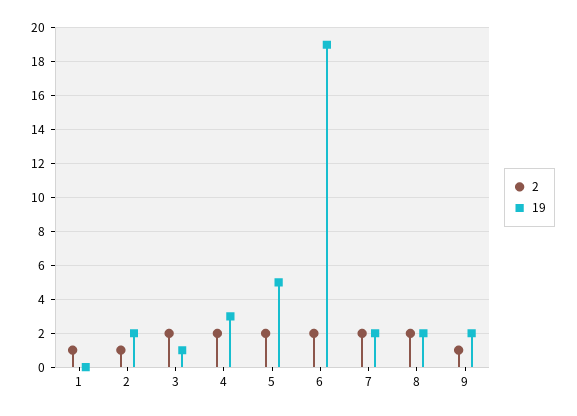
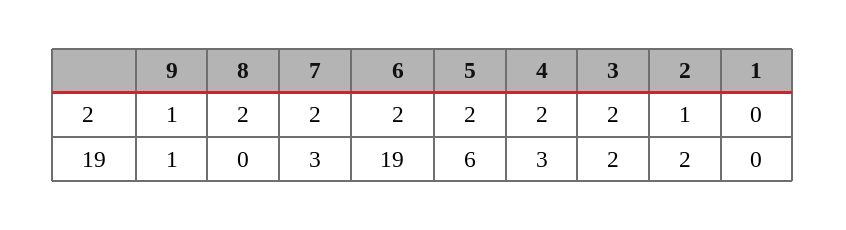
2, 1: 1 -> 0
19, 3: 1 -> 2
19, 5: 5 -> 6
19, 7: 2 -> 3
19, 8: 2 -> 0
19, 9: 2 -> 1

